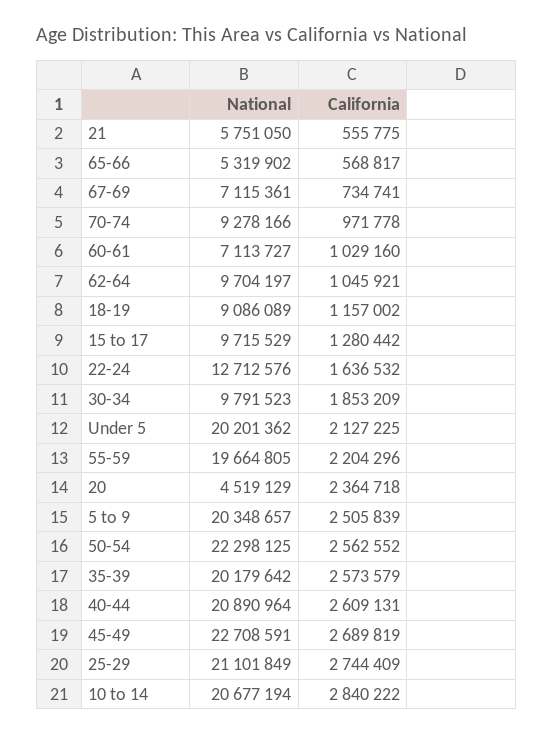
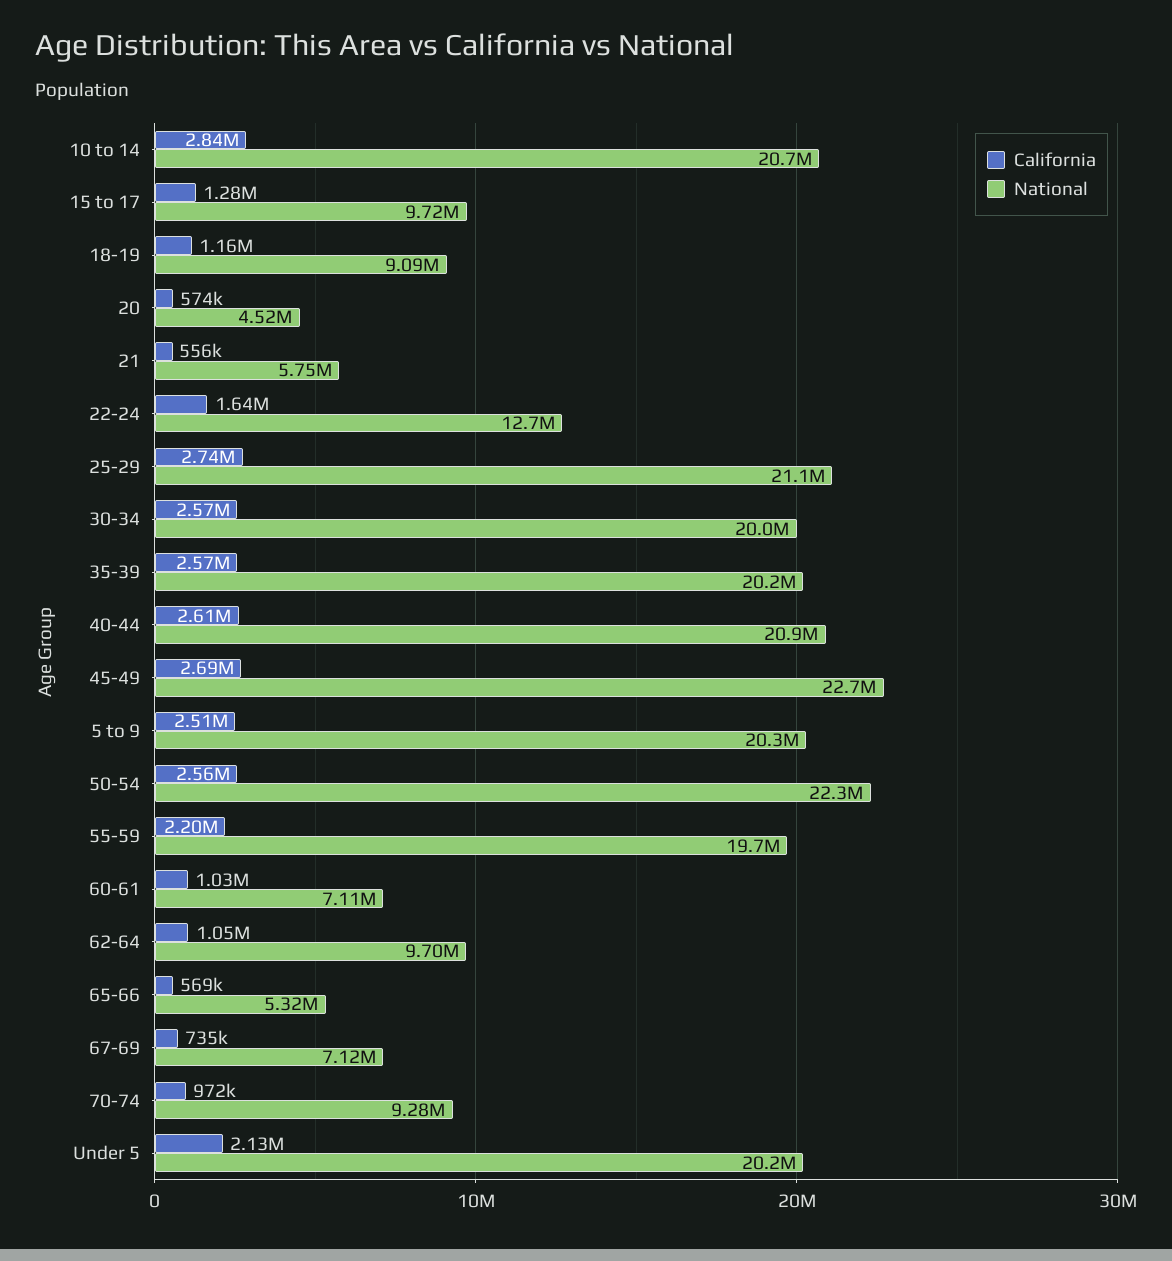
National, 30-34: 9791523 -> 20000000
California, 30-34: 1853209 -> 2570000
California, 20: 2364718 -> 574000

